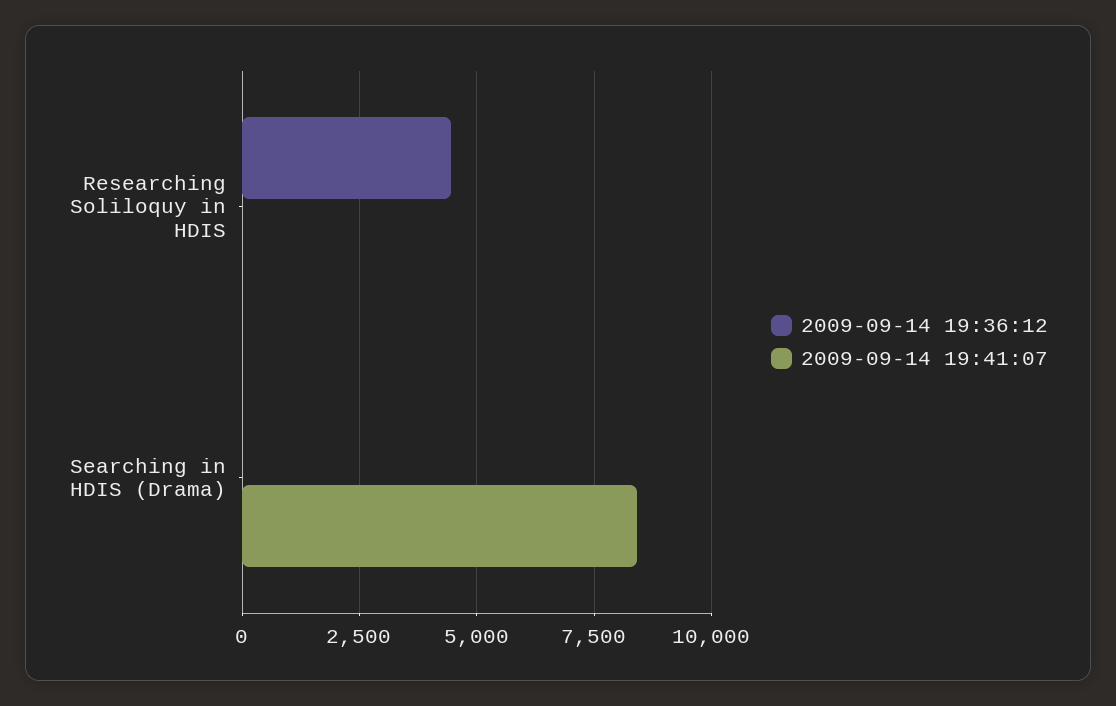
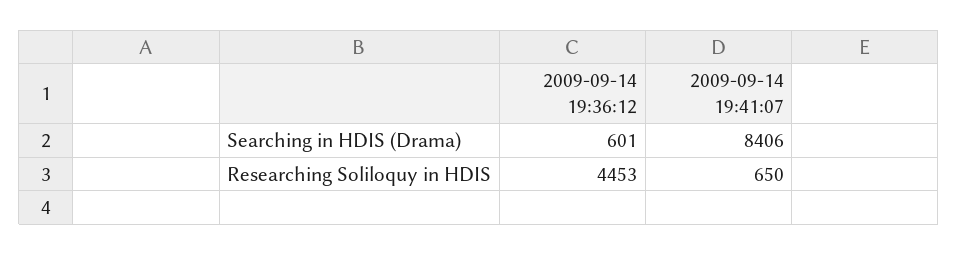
2009-09-14 19:41:07, Researching Soliloquy in HDIS: 0 -> 650
2009-09-14 19:36:12, Searching in HDIS (Drama): 0 -> 601

